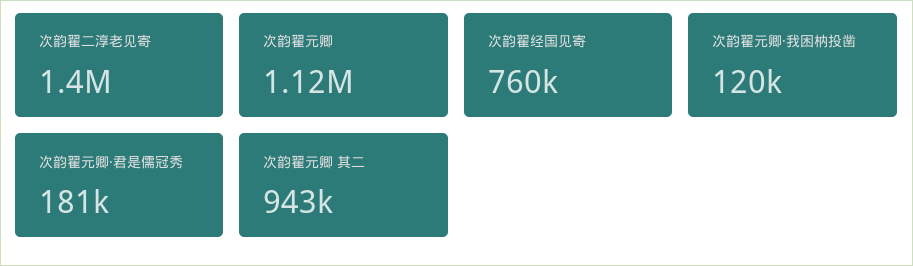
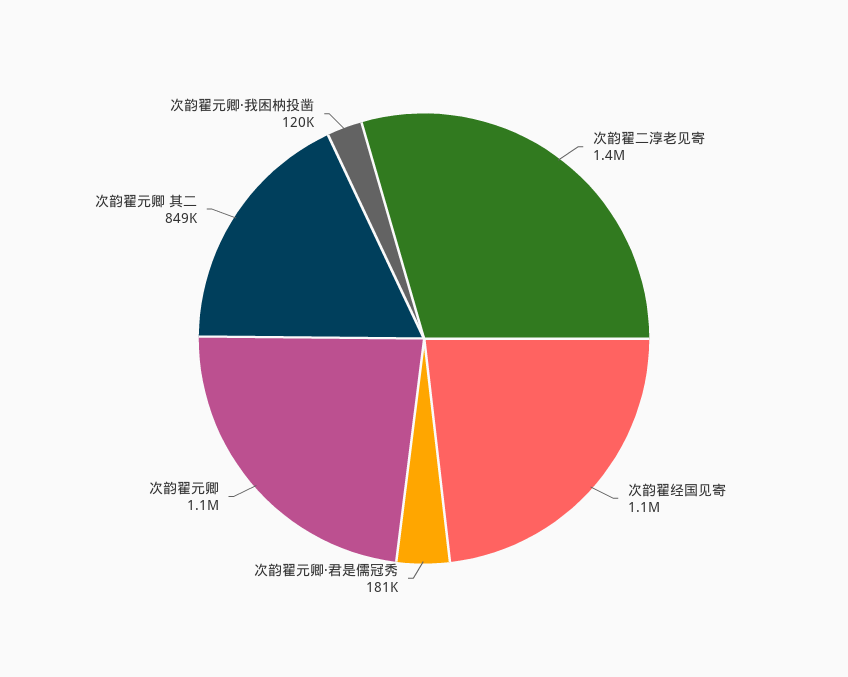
次韵翟经国见寄: 760000 -> 1100000
次韵翟元卿 其二: 943000 -> 849000

